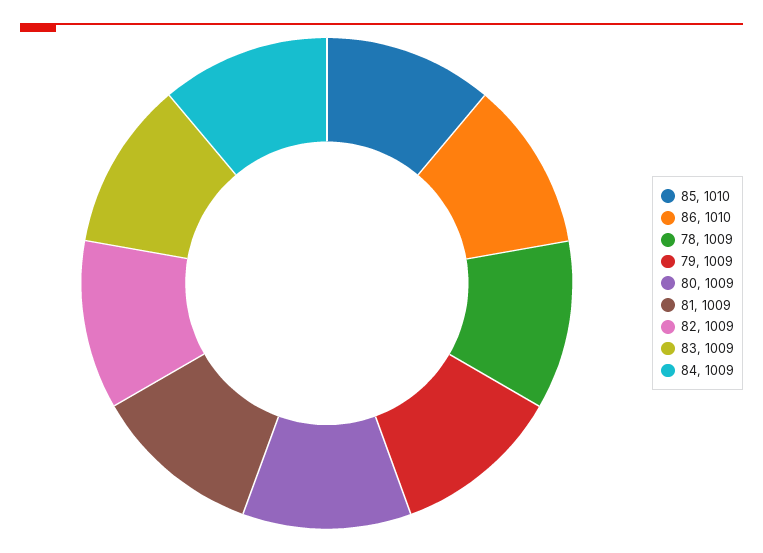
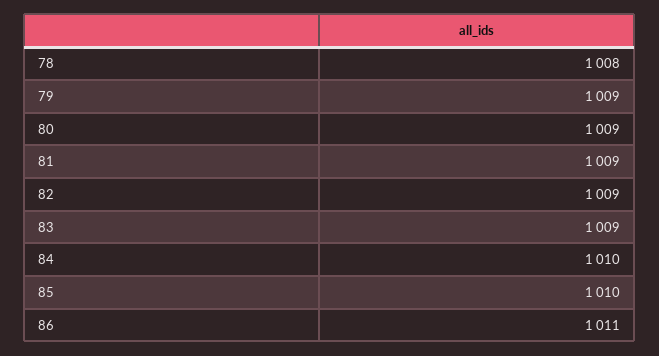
86: 1010 -> 1011
78: 1009 -> 1008
84: 1009 -> 1010

